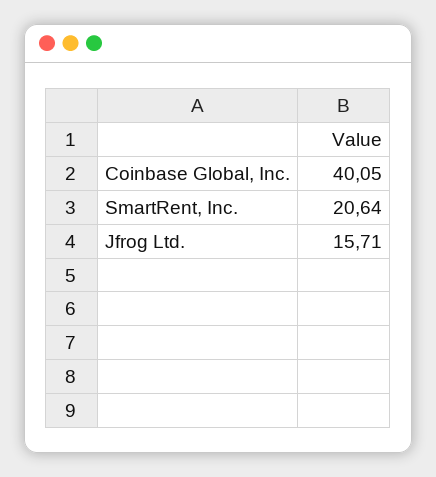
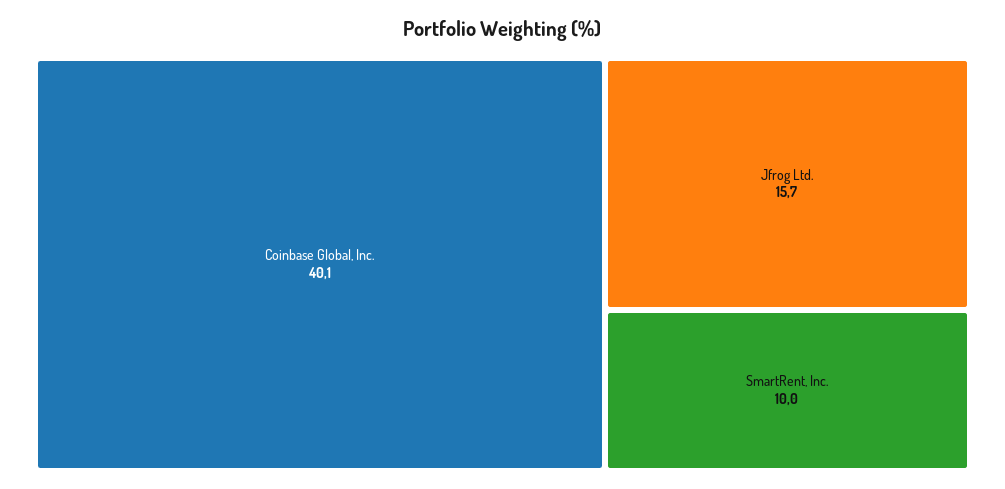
SmartRent, Inc.: 20.64 -> 10

